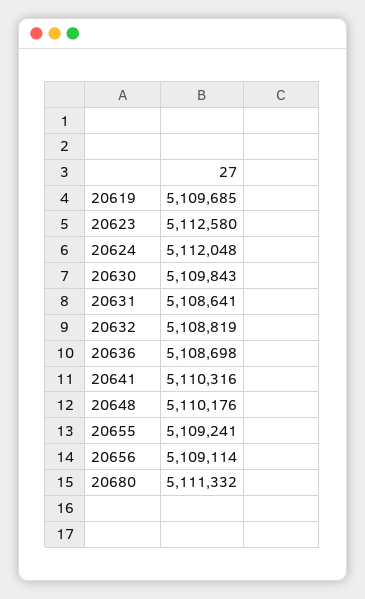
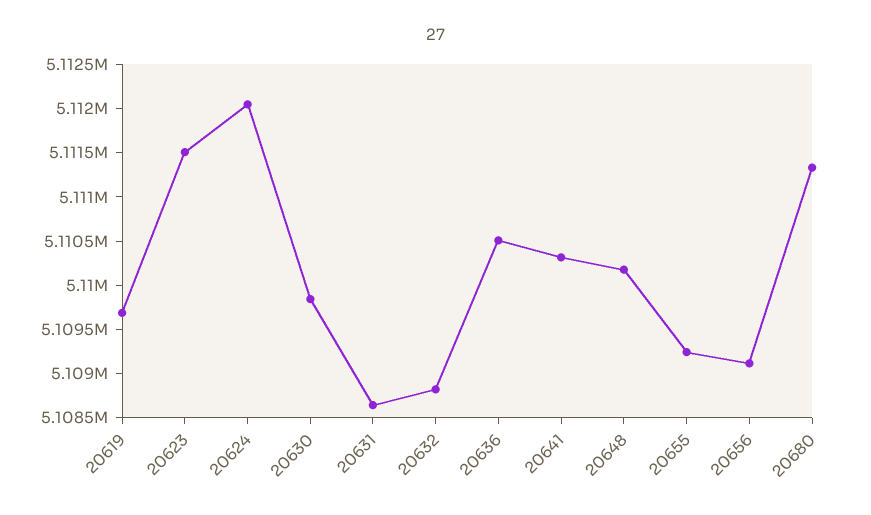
20623: 5112580 -> 5111500
20636: 5108698 -> 5110500

